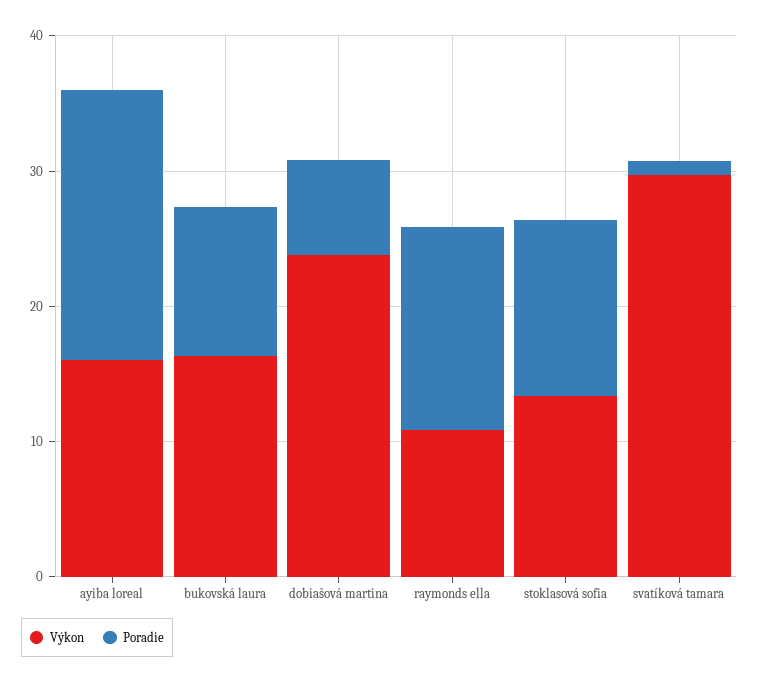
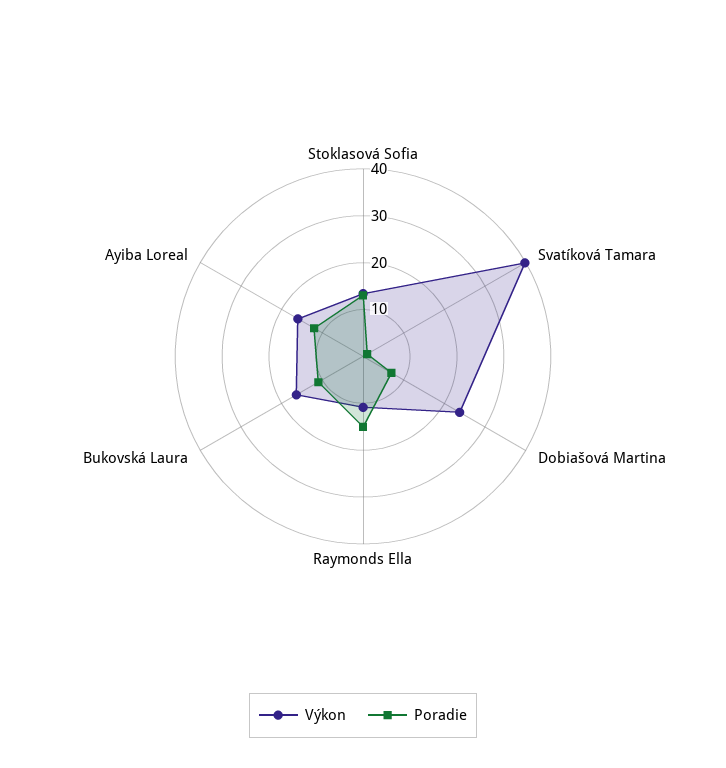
Poradie, ayiba loreal: 20 -> 12
Výkon, svatíková tamara: 30 -> 40

